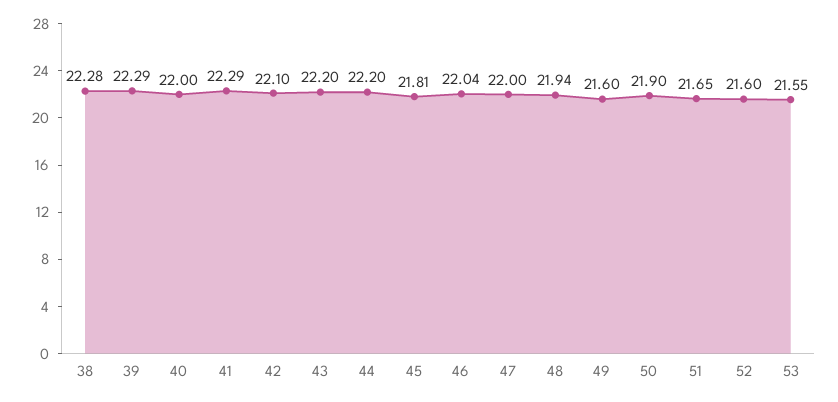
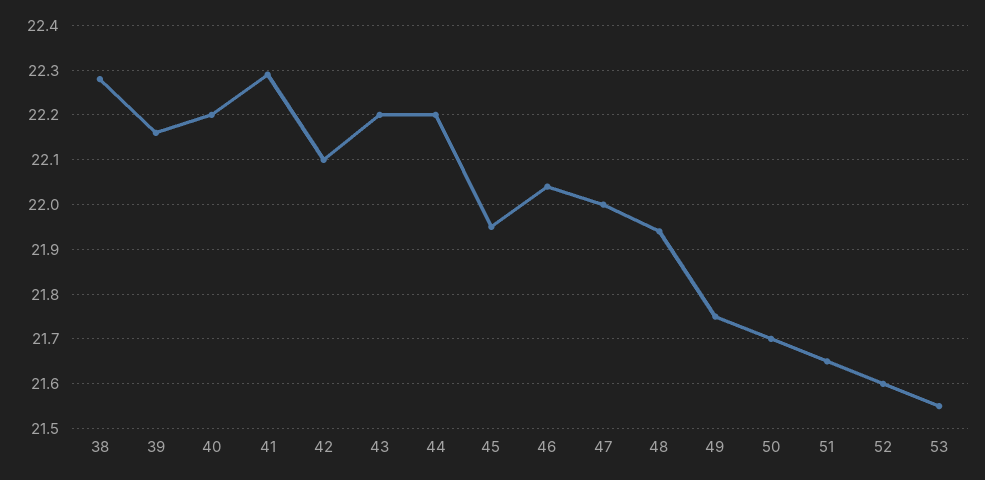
39: 22.29 -> 22.15
40: 22 -> 22.2
45: 21.81 -> 21.95
49: 21.6 -> 21.75
50: 21.9 -> 21.7

